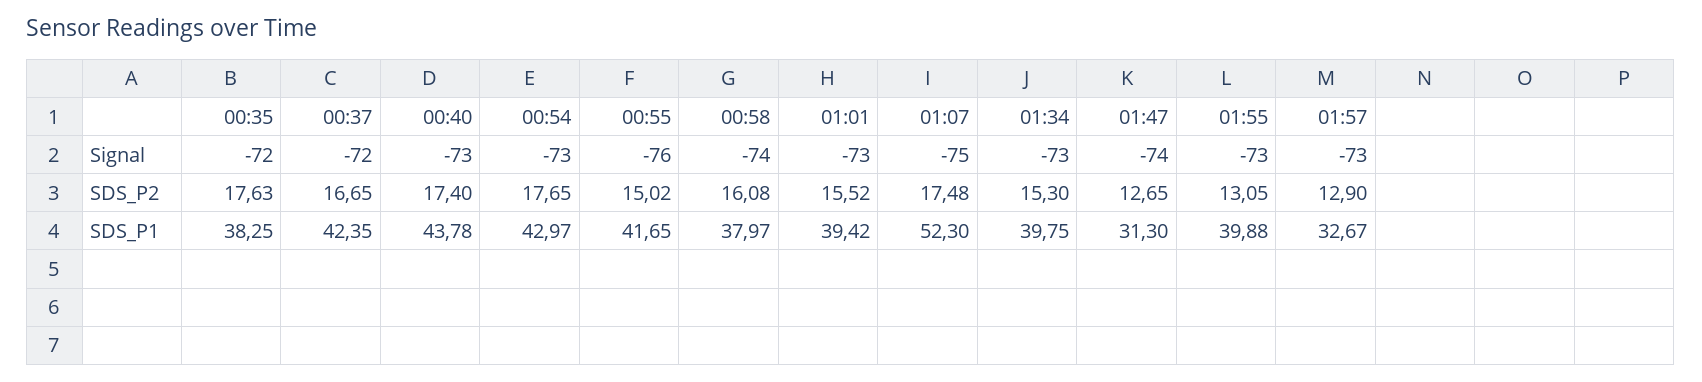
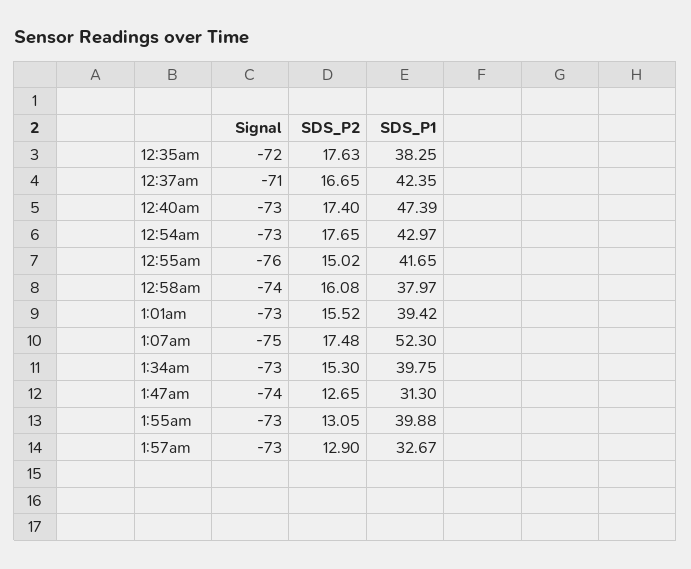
00:37, Signal: -72 -> -71
00:40, SDS_P1: 43.78 -> 47.39

